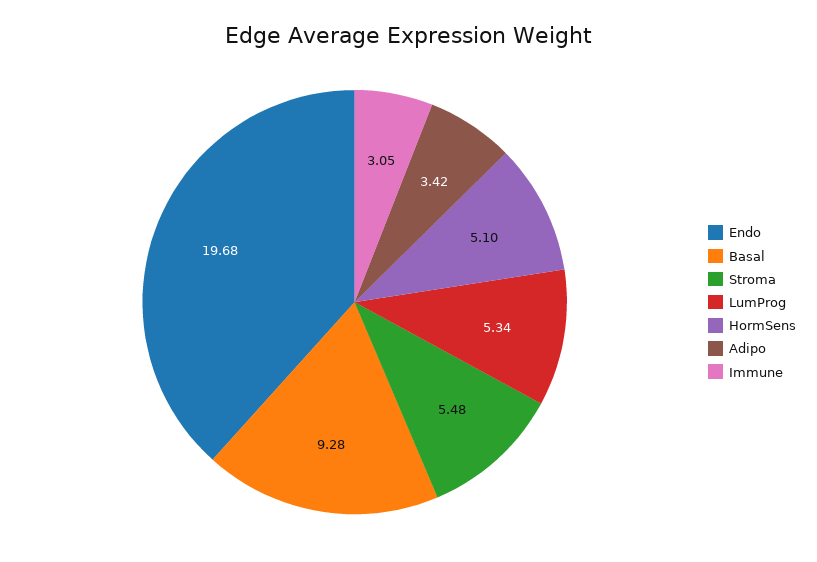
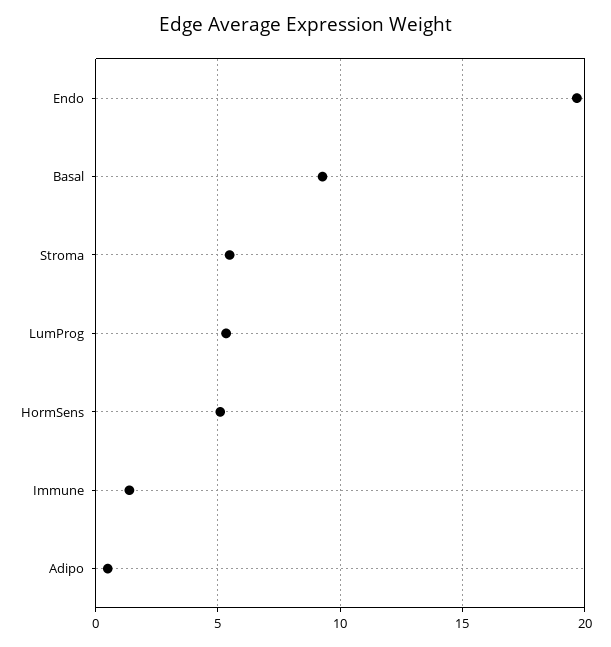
Adipo: 3.42 -> 0.5
Immune: 3.05 -> 1.5

